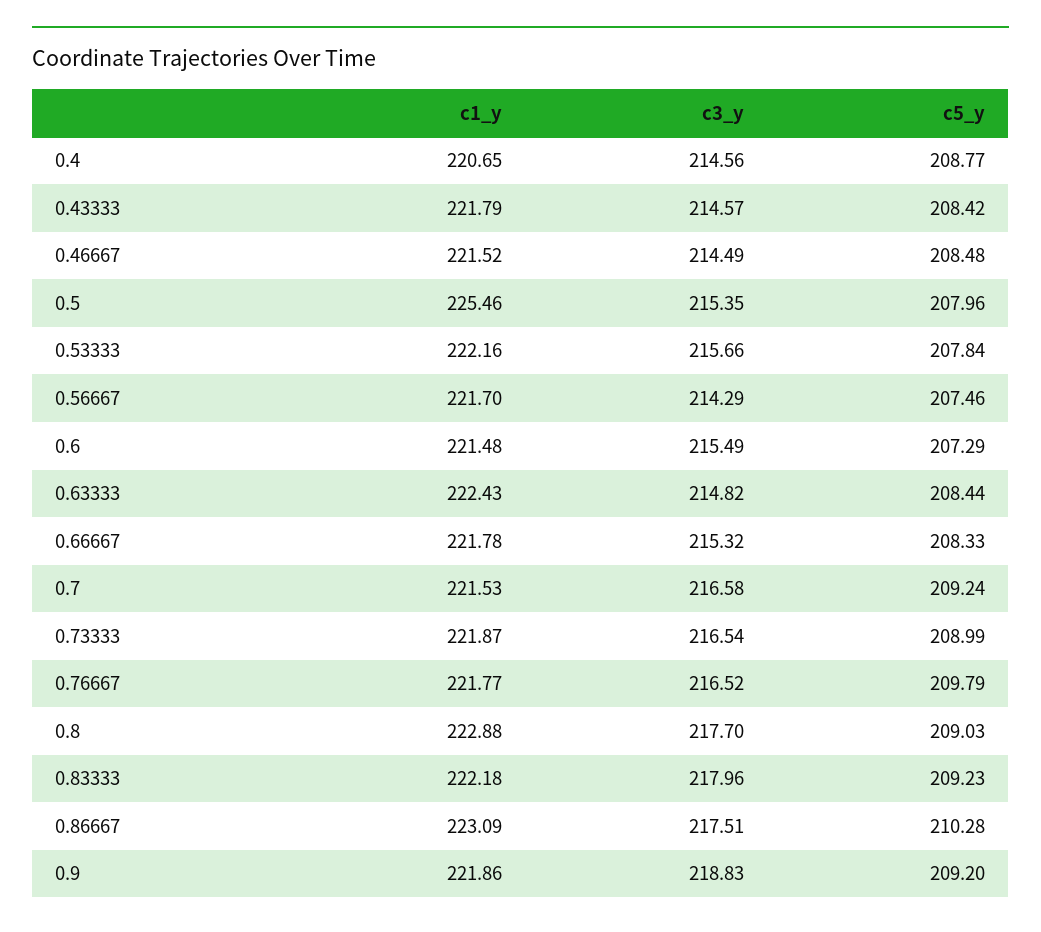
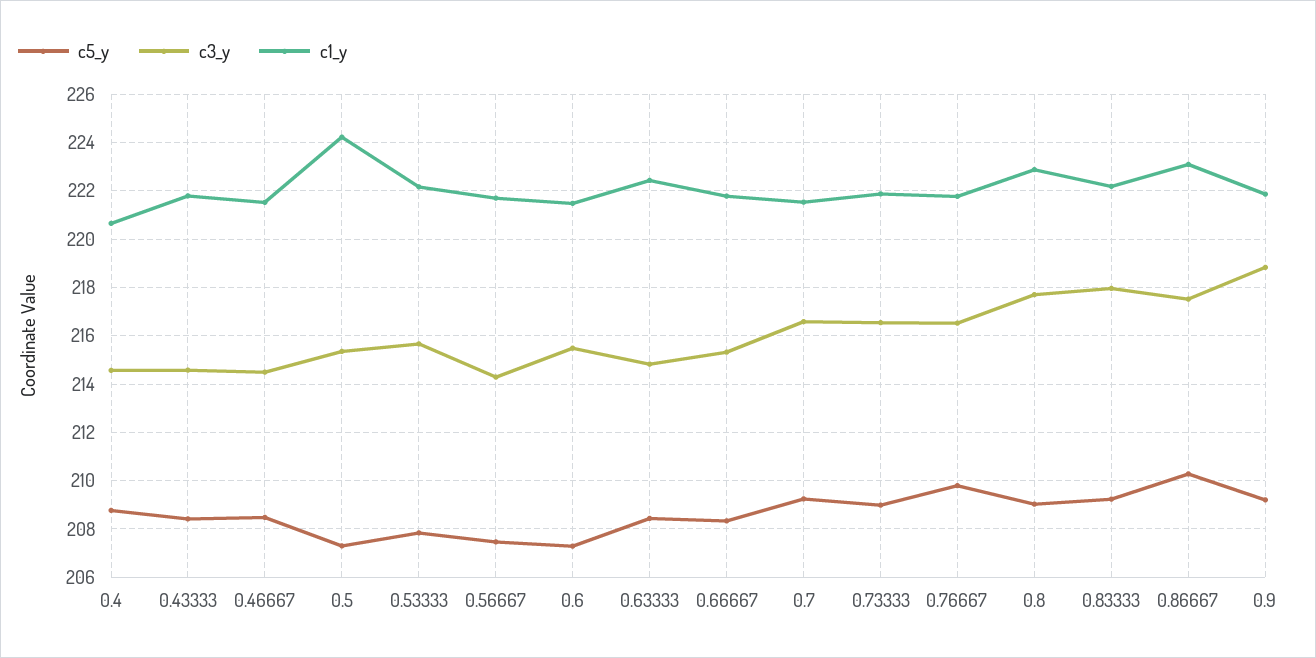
c1_y, 0.5: 225.46 -> 224.25
c5_y, 0.5: 207.96 -> 207.25

